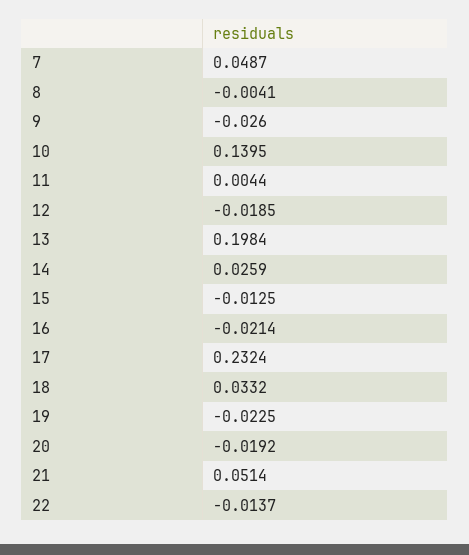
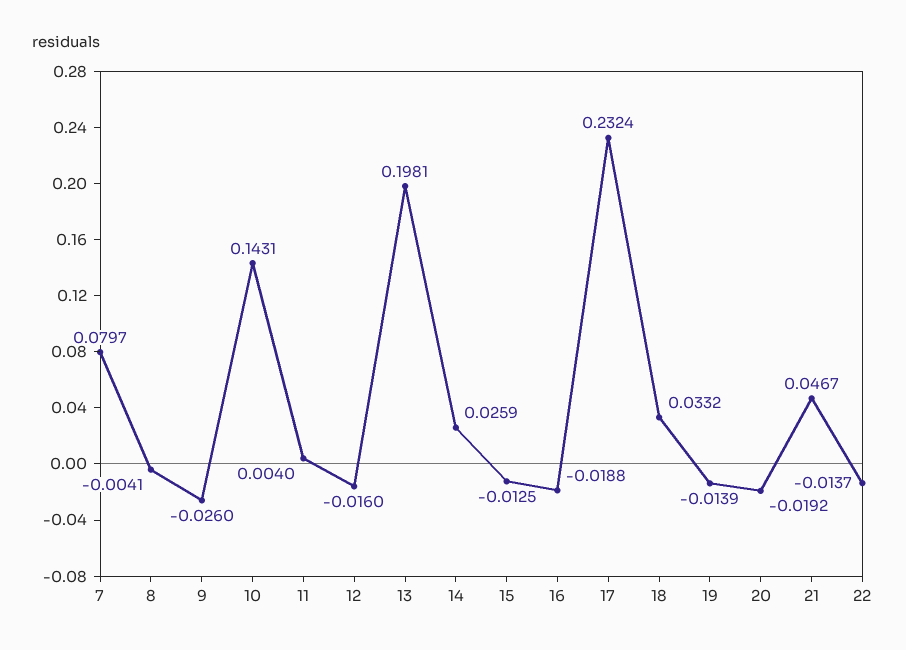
7: 0.0487 -> 0.0797
10: 0.1395 -> 0.1431
11: 0.0044 -> 0.004
12: -0.0185 -> -0.016
13: 0.1984 -> 0.1981
16: -0.0214 -> -0.0188
19: -0.0225 -> -0.0139
21: 0.0514 -> 0.0467

